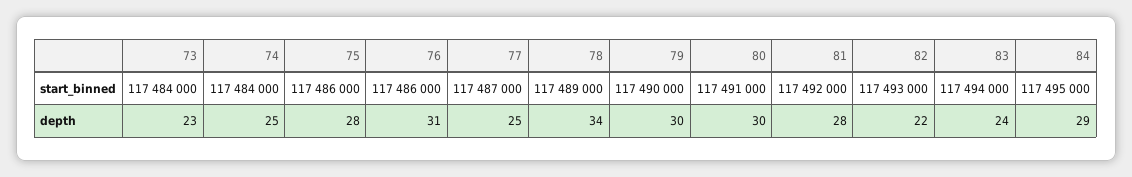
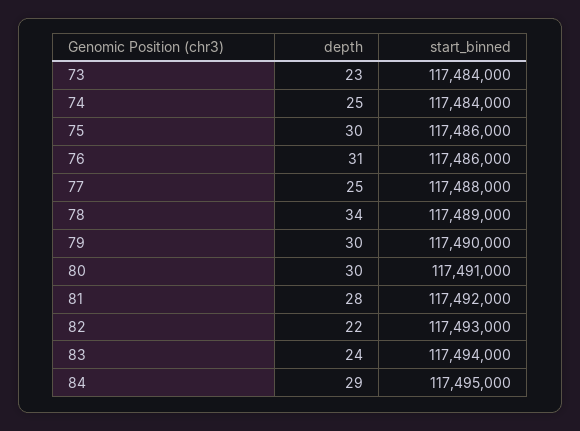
77, start_binned: 117487000 -> 117488000
75, depth: 28 -> 30

